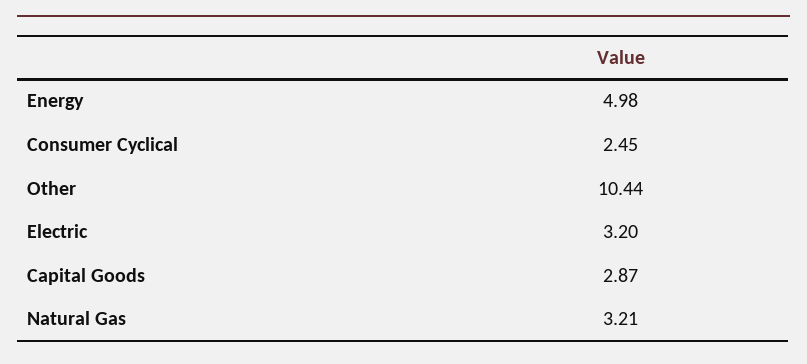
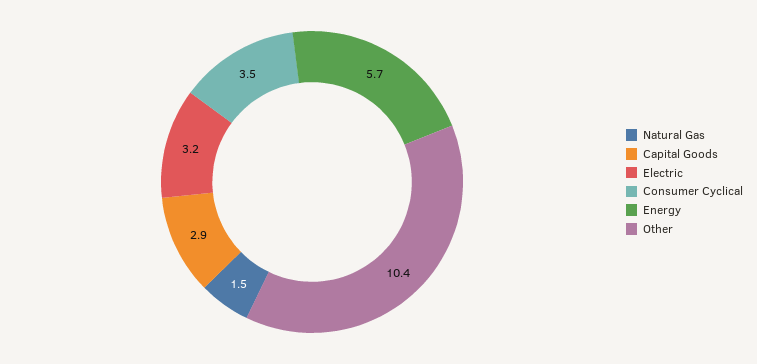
Energy: 4.98 -> 5.7
Consumer Cyclical: 2.45 -> 3.5
Natural Gas: 3.21 -> 1.5

